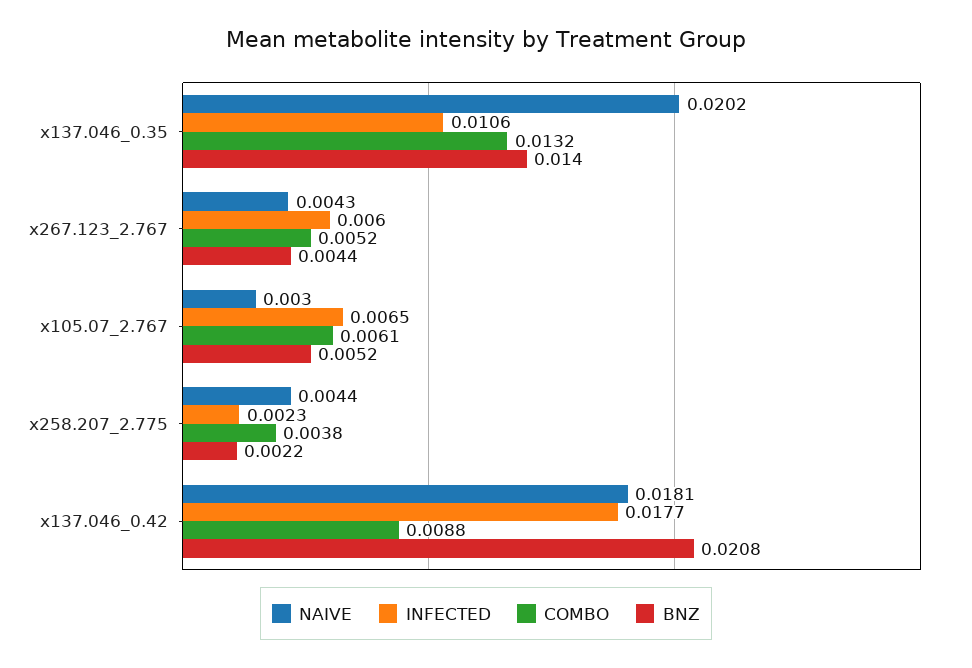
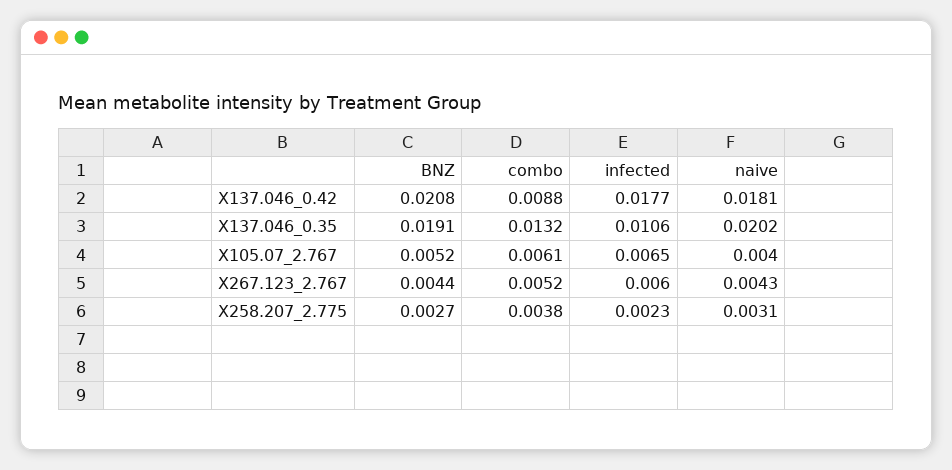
BNZ, x137.046_0.35: 0.014 -> 0.0191
NAIVE, x105.07_2.767: 0.003 -> 0.004
NAIVE, x258.207_2.775: 0.0044 -> 0.0031
BNZ, x258.207_2.775: 0.0022 -> 0.0027

